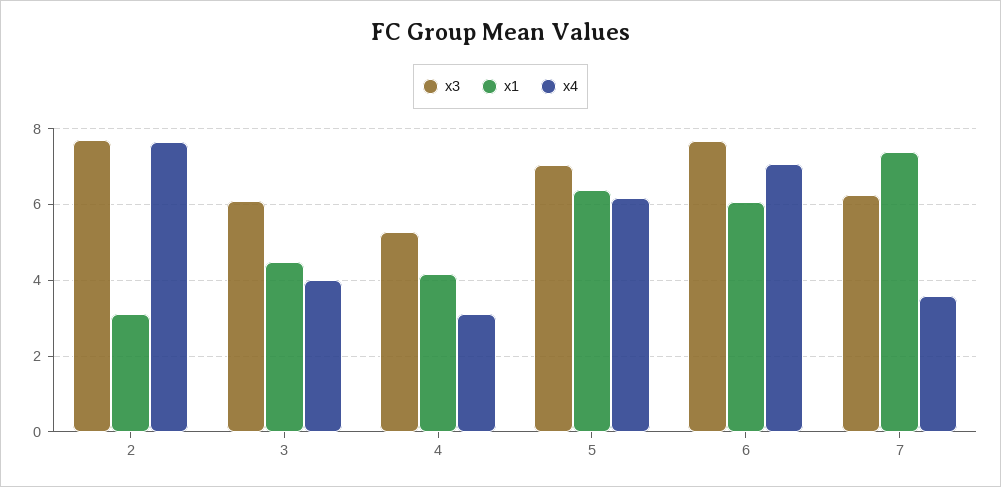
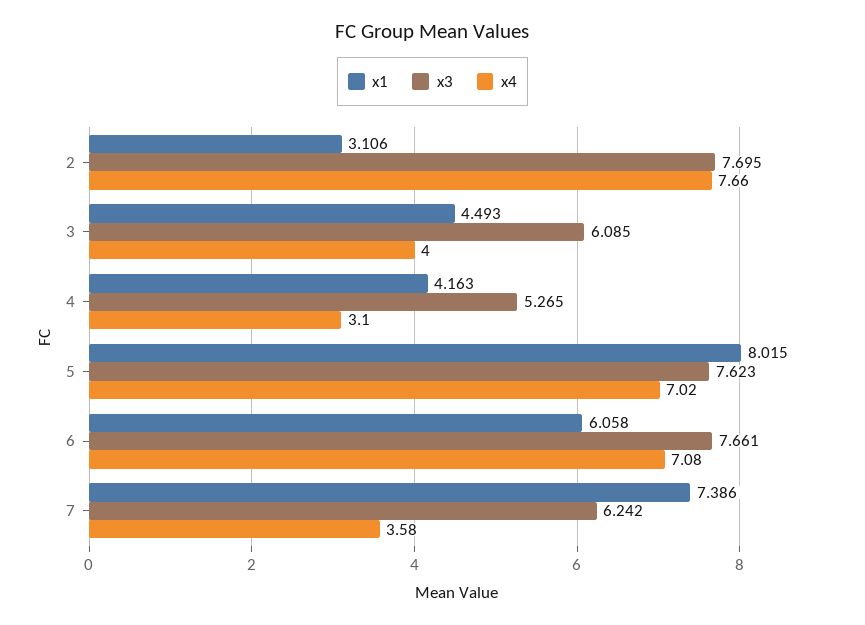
x3, 5: 7 -> 7.623
x1, 5: 6.4 -> 8.015
x4, 5: 6.2 -> 7.02

